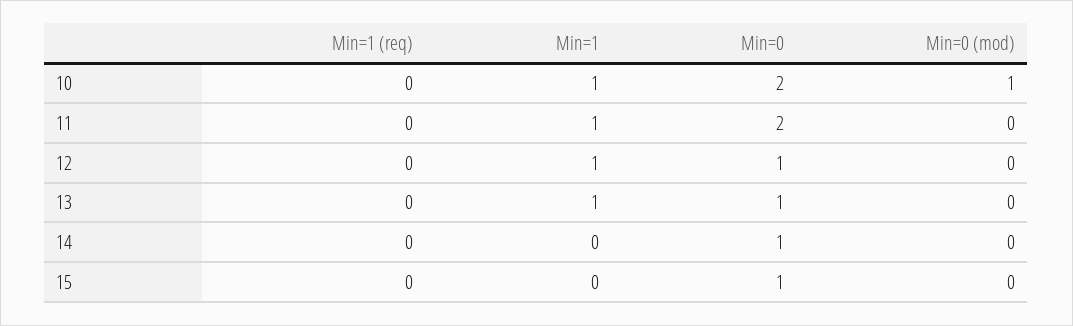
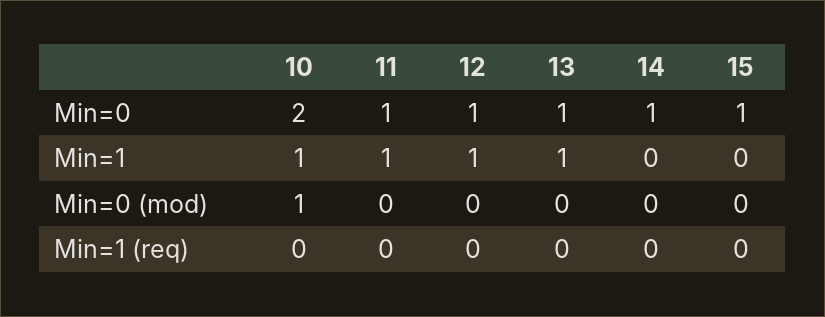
Min=0, 11: 2 -> 1

